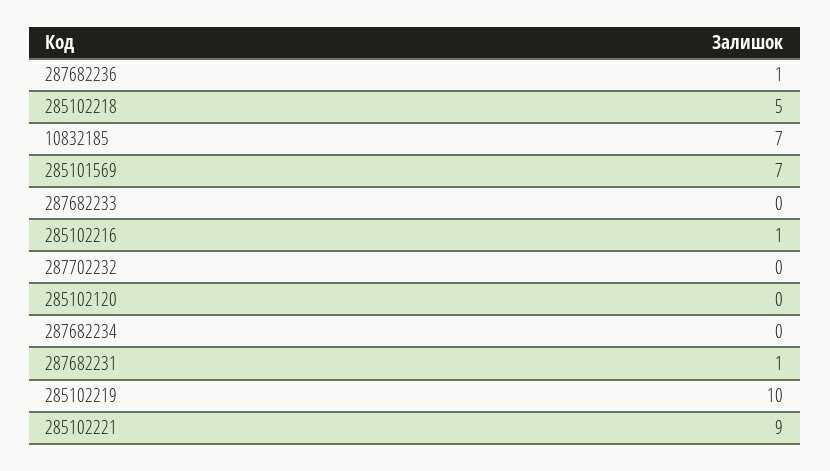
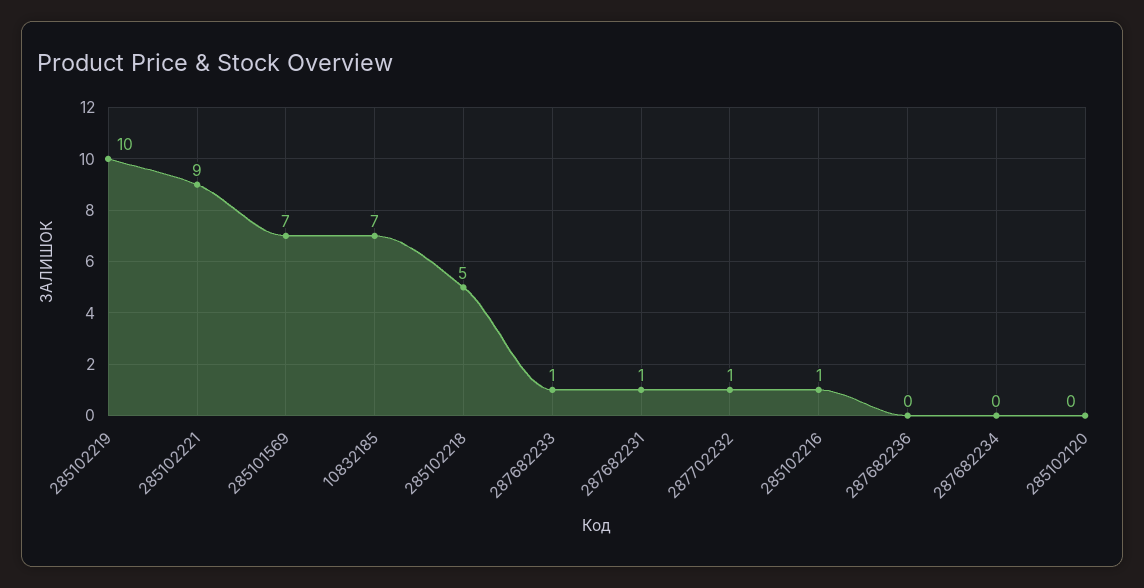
287682236: 1 -> 0
287682233: 0 -> 1
287702232: 0 -> 1

